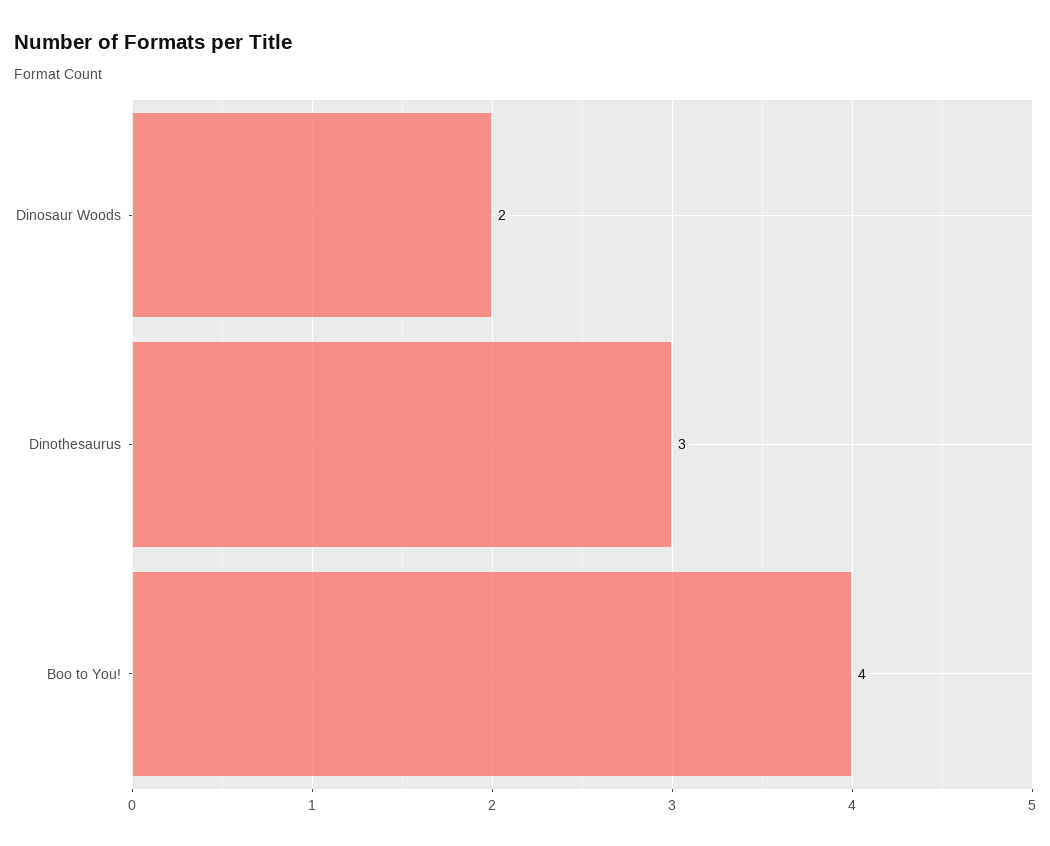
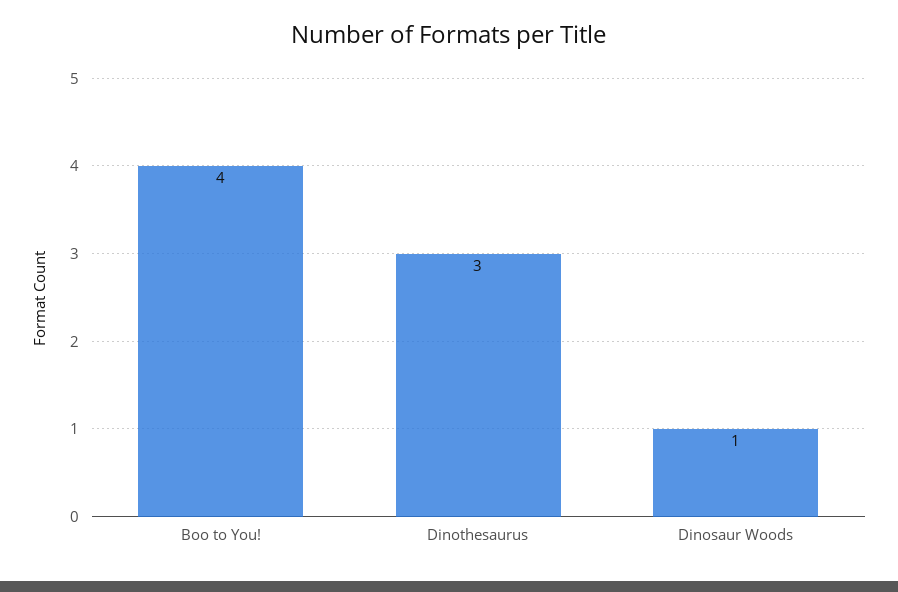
Dinosaur Woods: 2 -> 1

